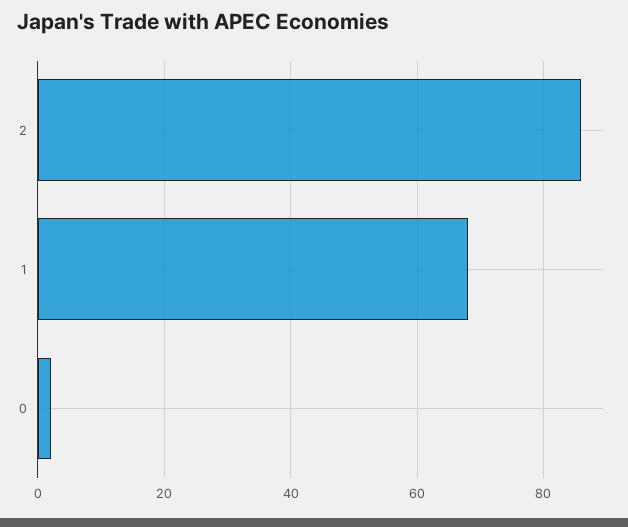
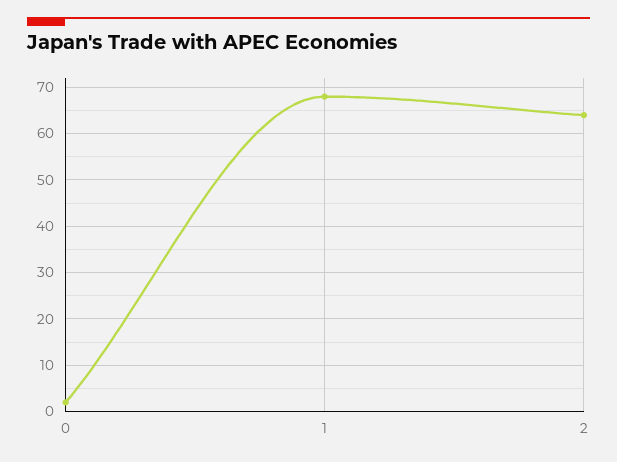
2: 85 -> 65

